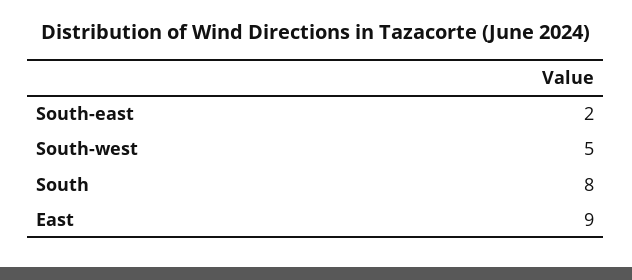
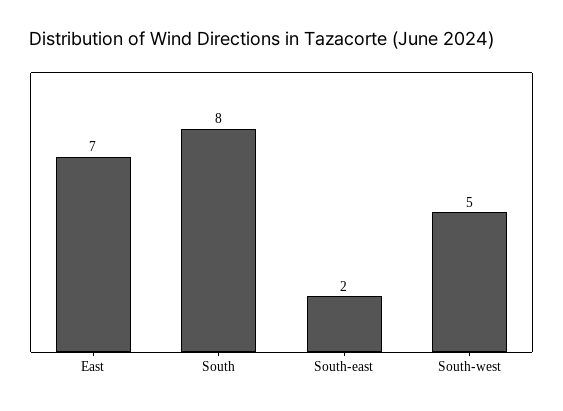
East: 9 -> 7

